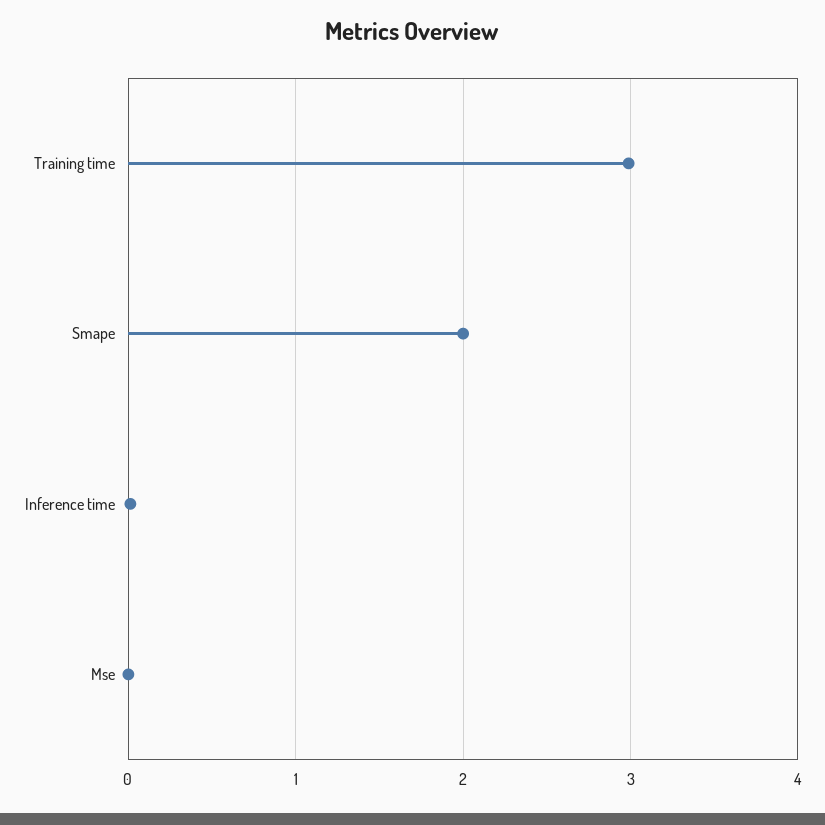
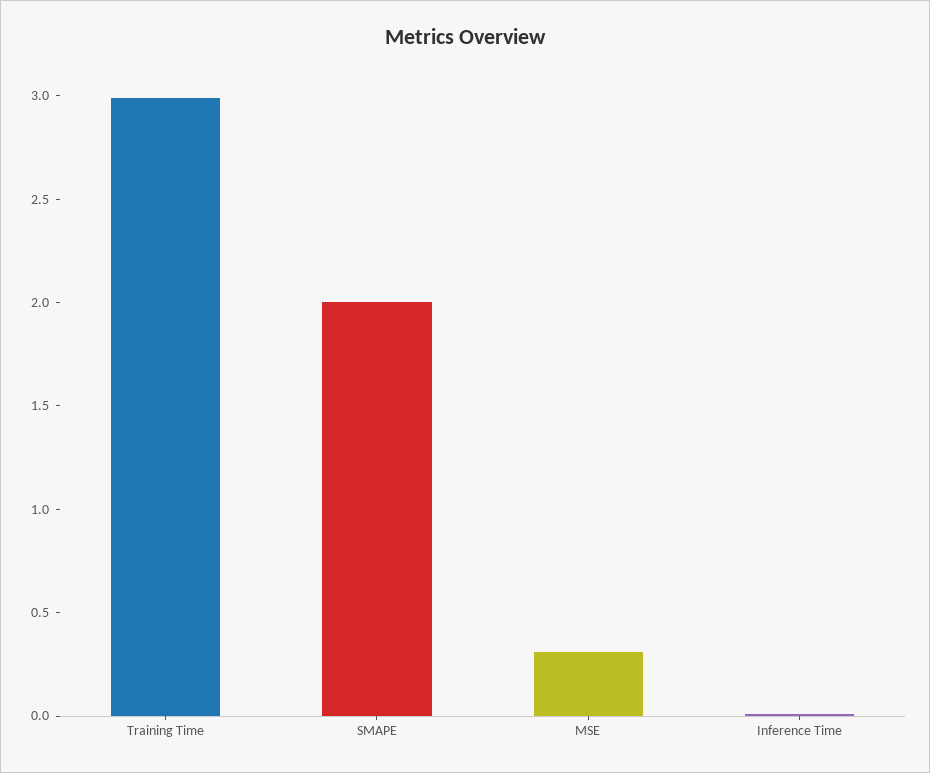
Mse: 0 -> 0.3

